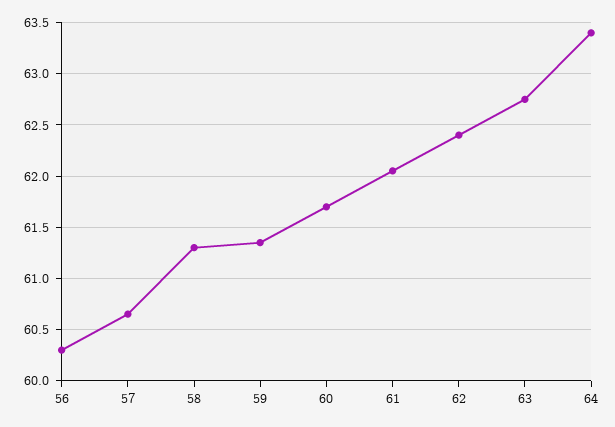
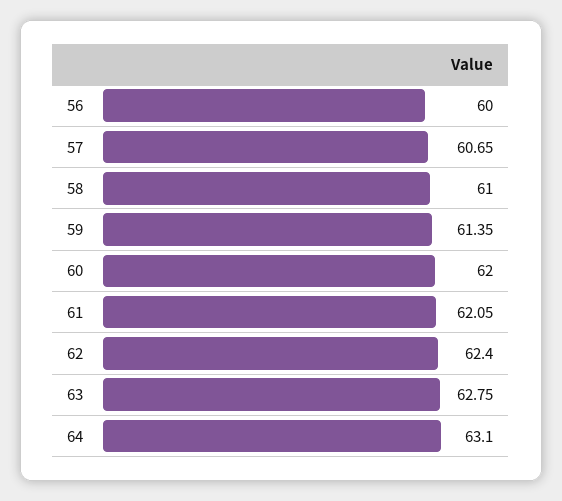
56: 60.3 -> 60
58: 61.3 -> 61
60: 61.7 -> 62
64: 63.4 -> 63.1

